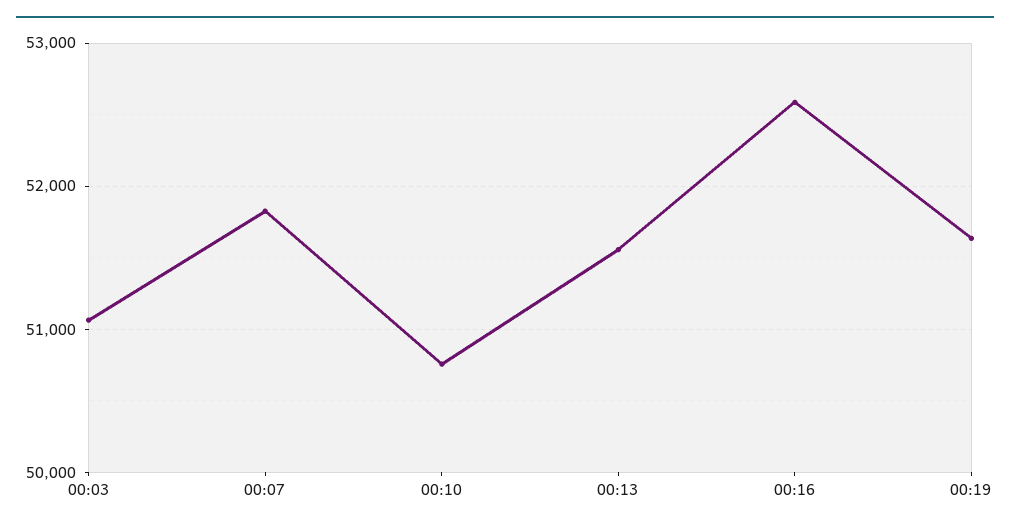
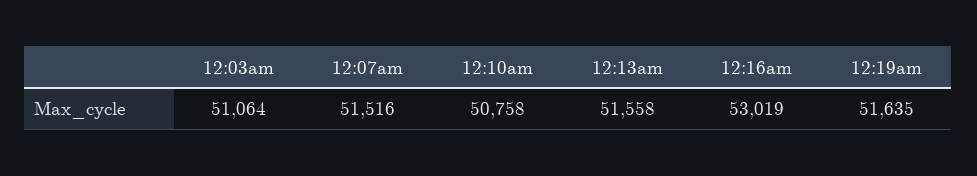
00:07: 51800 -> 51516
00:16: 52600 -> 53019

